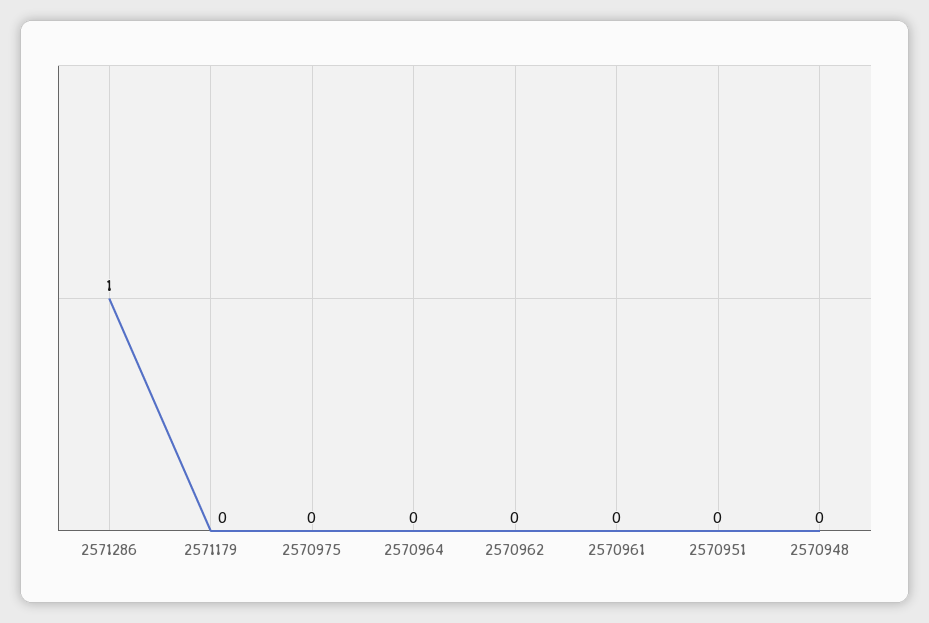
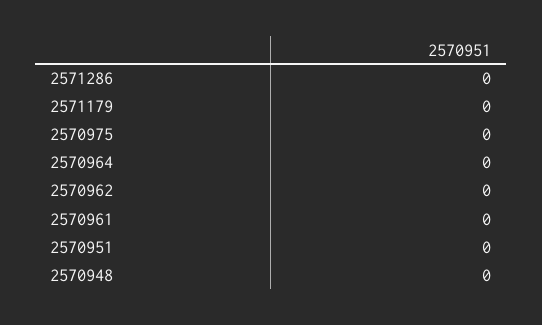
2571286: 1 -> 0

